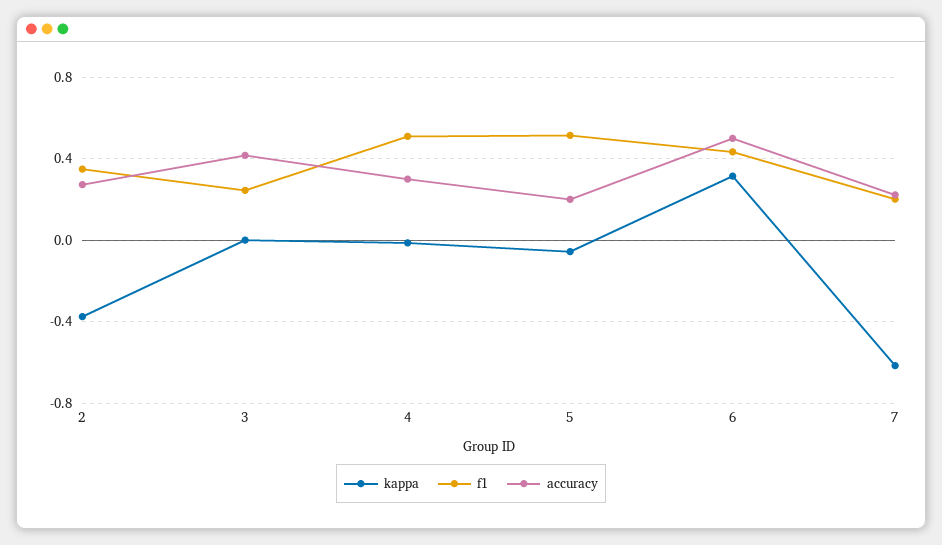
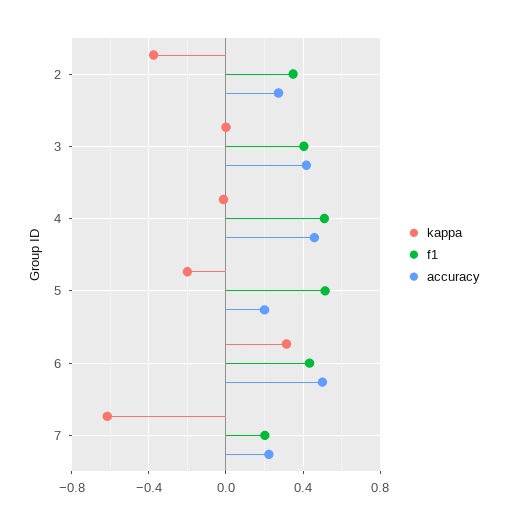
f1, 3: 0.25 -> 0.4
accuracy, 4: 0.3 -> 0.45
kappa, 5: -0.05 -> -0.2

